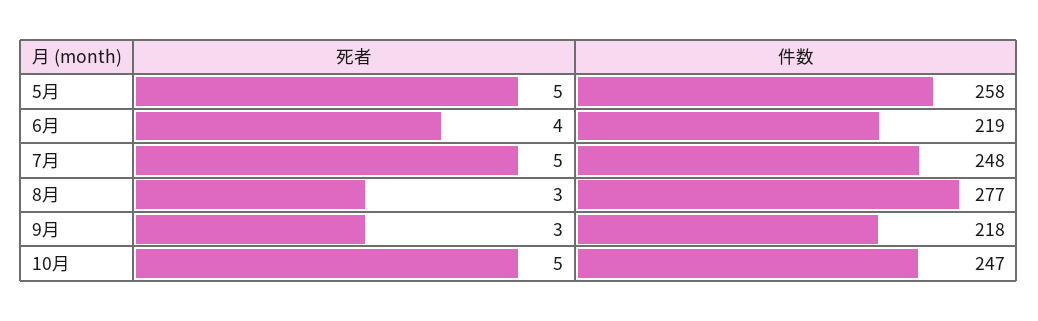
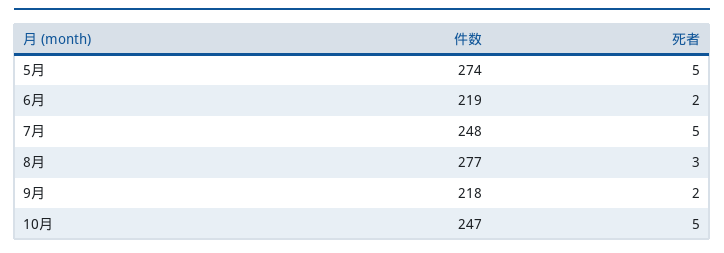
件数, 5月: 258 -> 274
死者, 6月: 4 -> 2
死者, 9月: 3 -> 2

